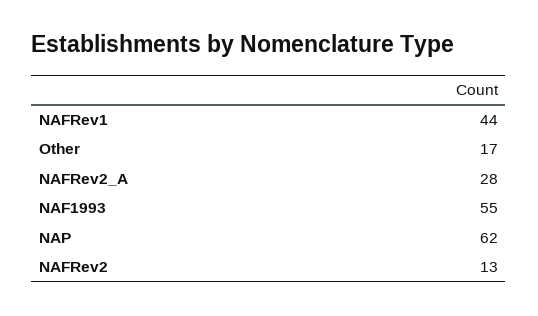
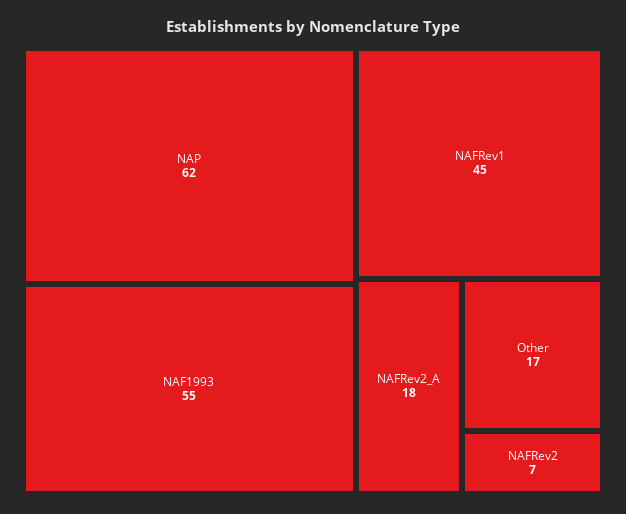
NAFRev1: 44 -> 45
NAFRev2_A: 28 -> 18
NAFRev2: 13 -> 7

